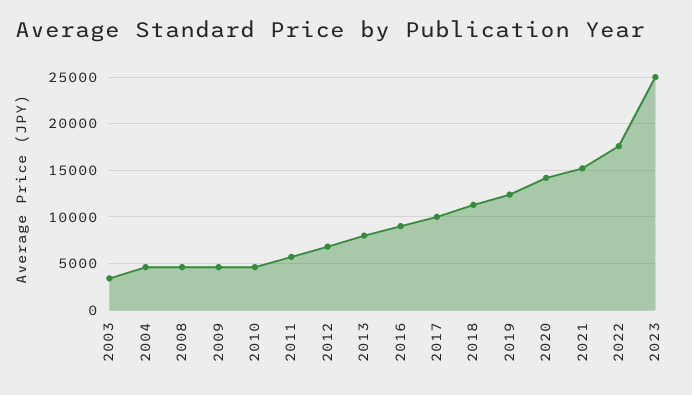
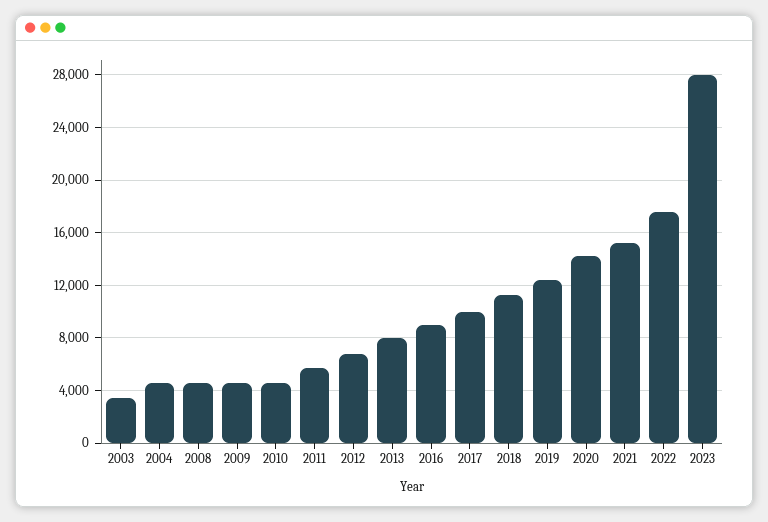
2023: 25000 -> 28000

